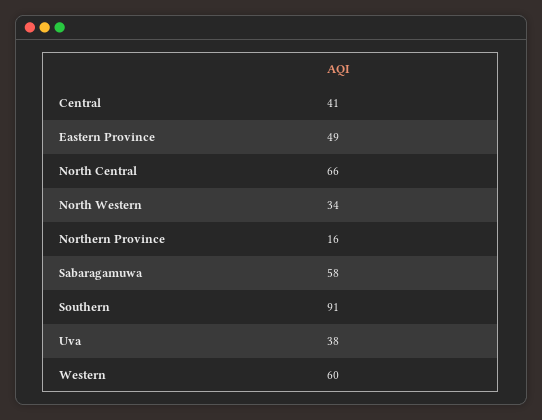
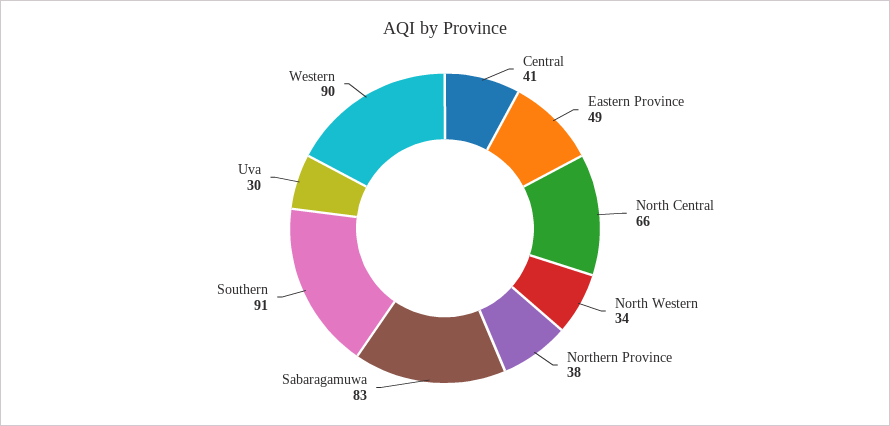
Northern Province: 16 -> 38
Sabaragamuwa: 58 -> 83
Uva: 38 -> 30
Western: 60 -> 90

